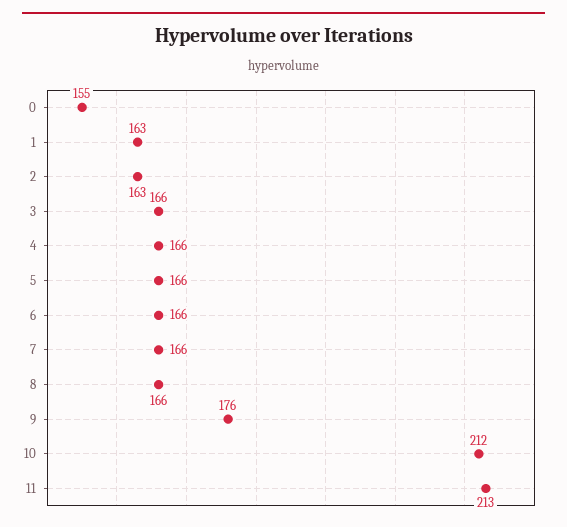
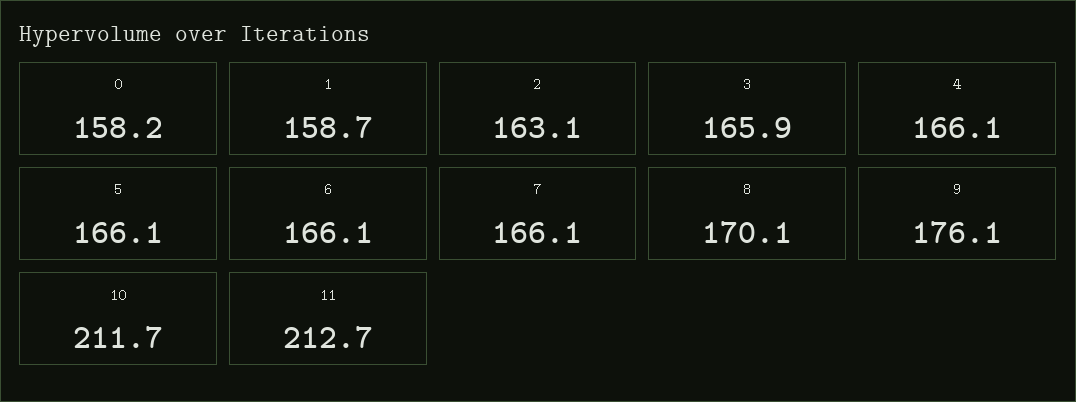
0: 155 -> 158.2
1: 163 -> 158.7
8: 166 -> 170.1

